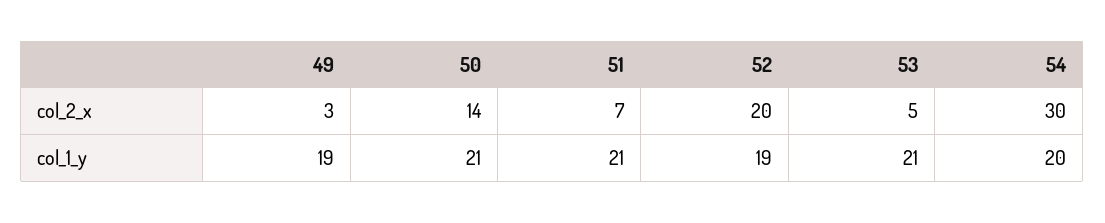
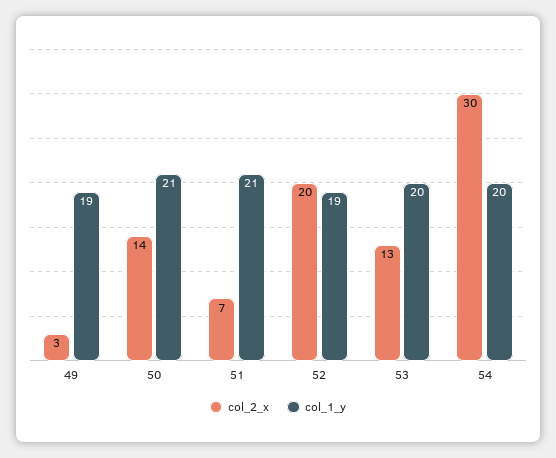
col_2_x, 53: 5 -> 13
col_1_y, 53: 21 -> 20

